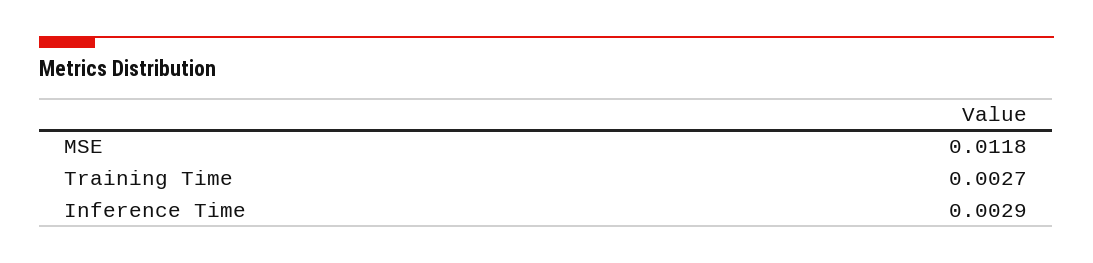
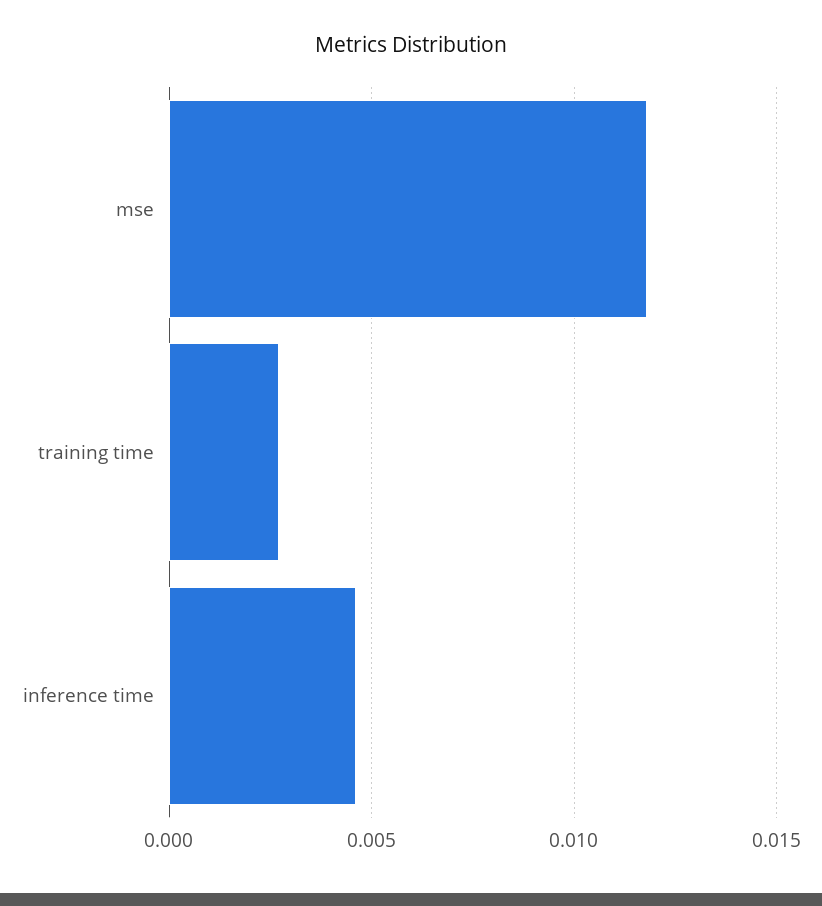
Inference Time: 0.0029 -> 0.0045

